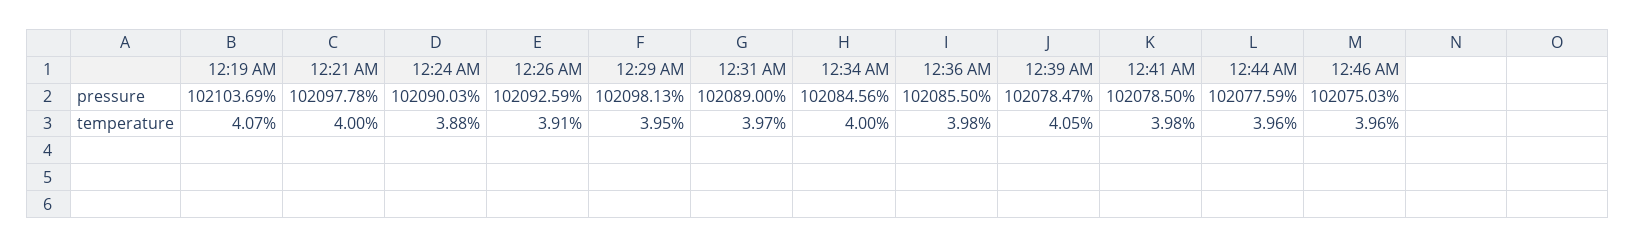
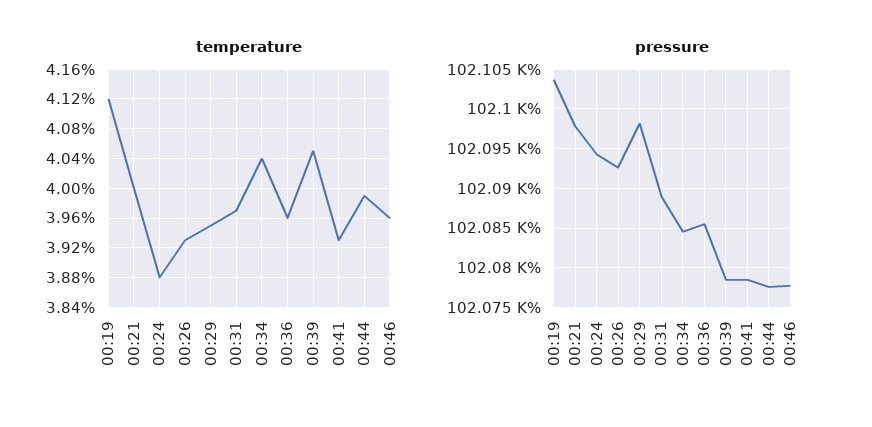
pressure, 12:24 AM: 102090.03 -> 102094
pressure, 12:46 AM: 102075.03 -> 102078
temperature, 12:19 AM: 4.07 -> 4.12
temperature, 12:26 AM: 3.91 -> 3.93
temperature, 12:34 AM: 4 -> 4.04
temperature, 12:36 AM: 3.98 -> 3.96
temperature, 12:41 AM: 3.98 -> 3.93
temperature, 12:44 AM: 3.96 -> 3.99

